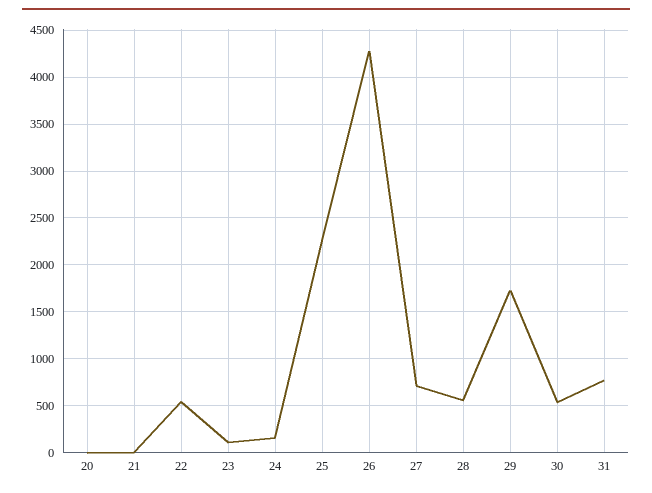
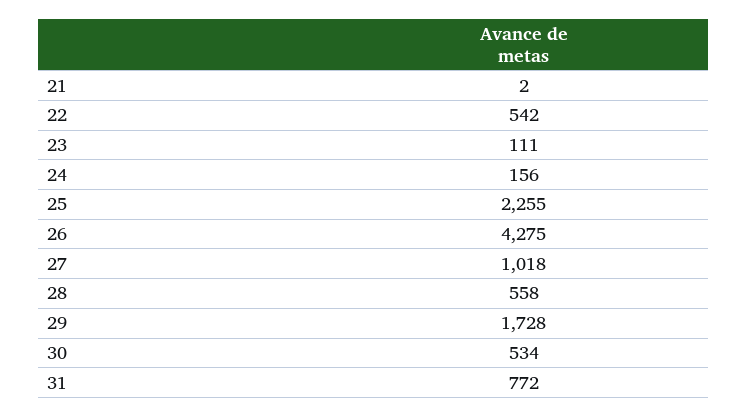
20: 0 -> none
27: 700 -> 1018

